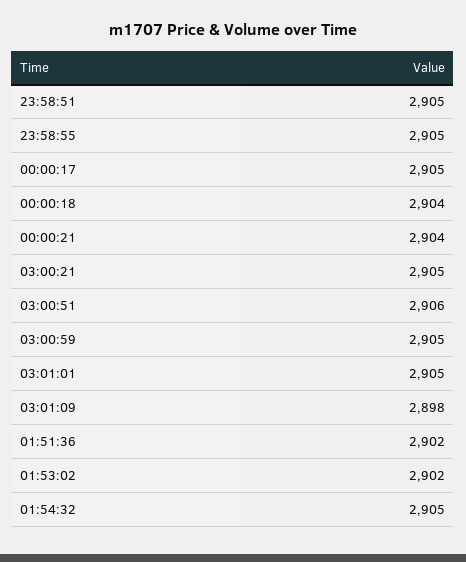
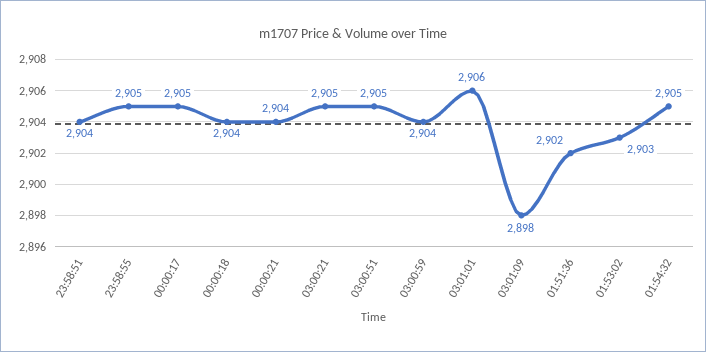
23:58:51: 2905 -> 2904
03:00:51: 2906 -> 2905
03:00:59: 2905 -> 2904
03:01:01: 2905 -> 2906
01:53:02: 2902 -> 2903

